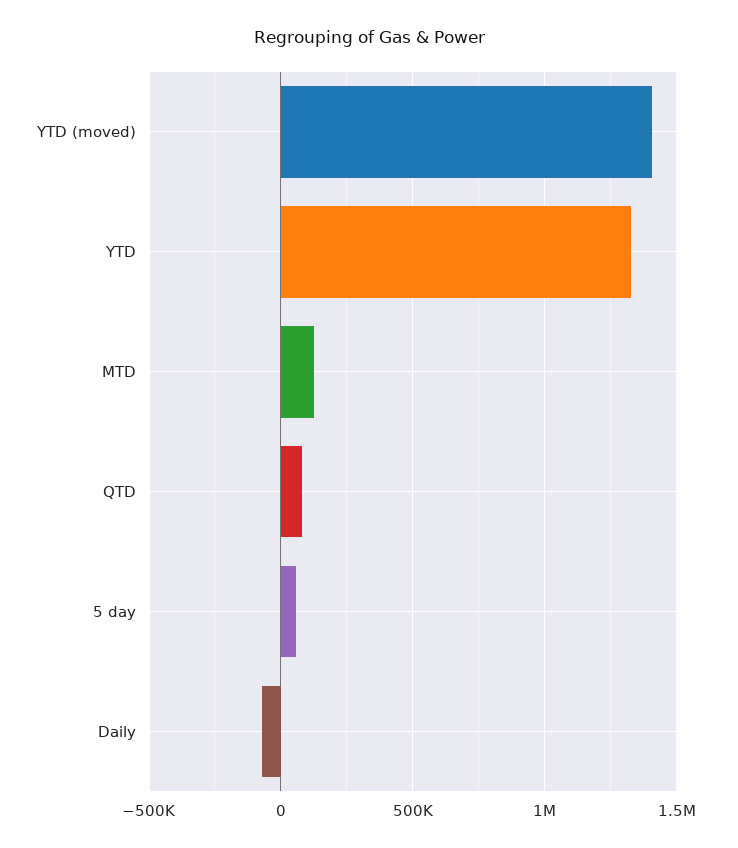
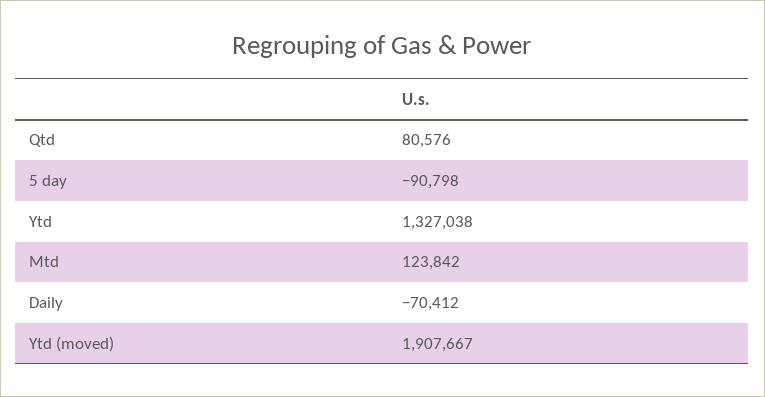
YTD (moved): 1400000 -> 1907667
5 day: 50000 -> -90798

